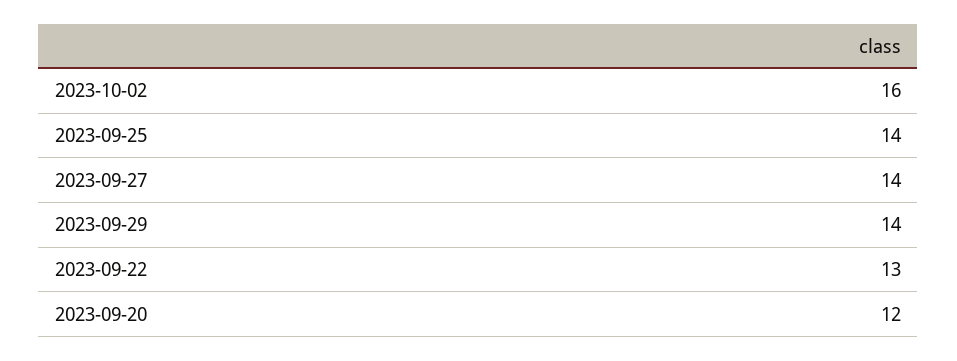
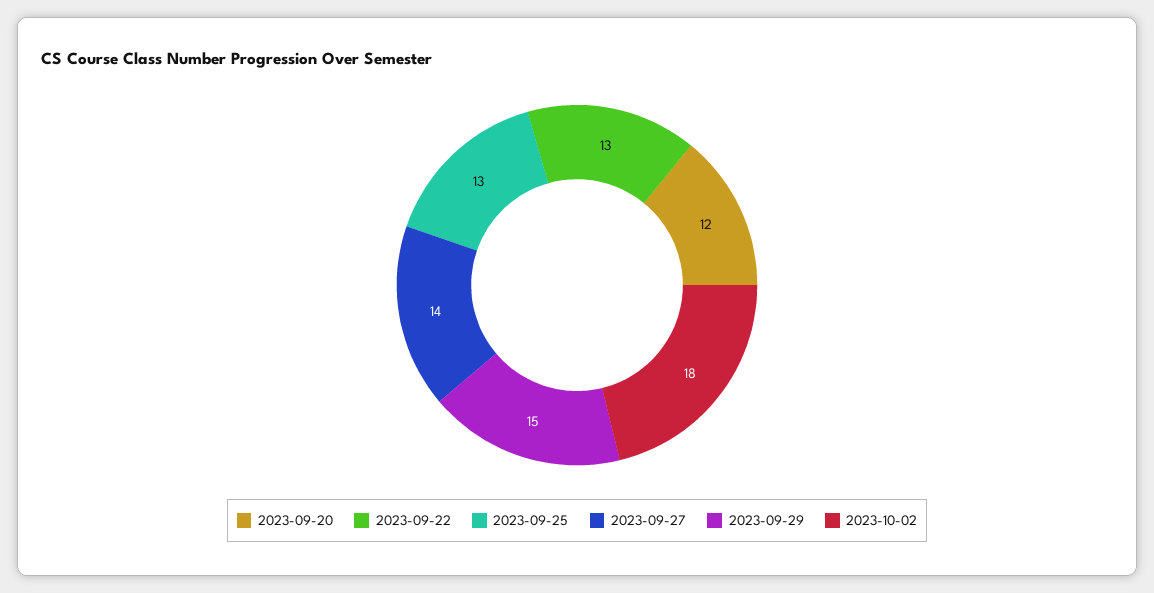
2023-10-02: 16 -> 18
2023-09-25: 14 -> 13
2023-09-29: 14 -> 15

